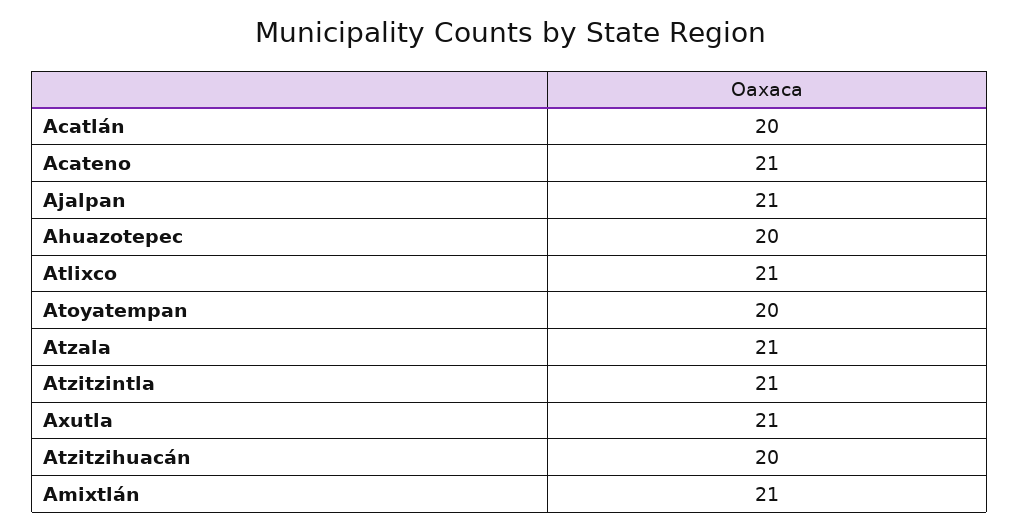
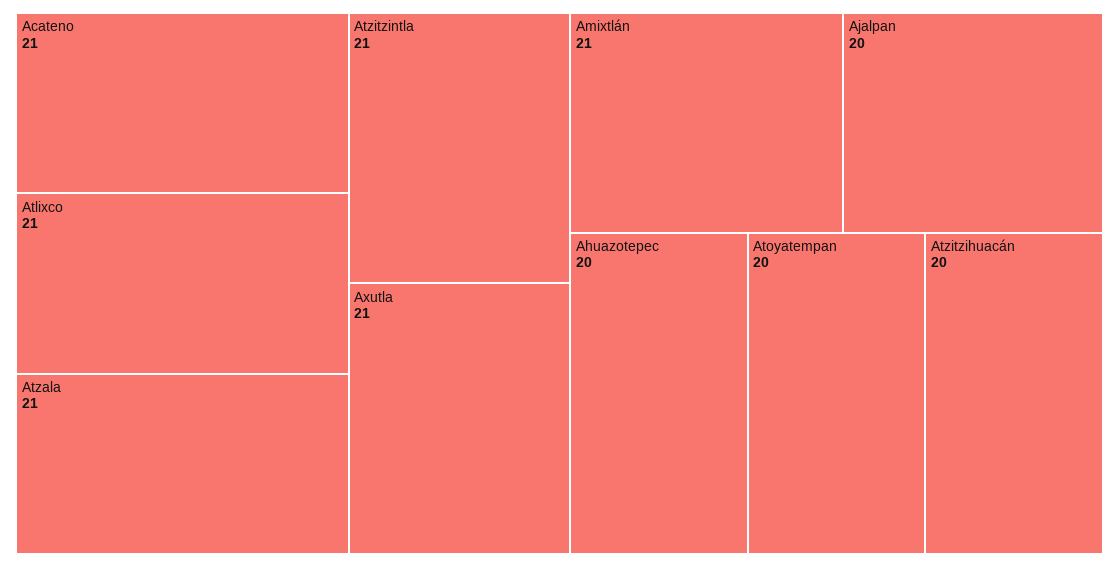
Acatlán: 20 -> none
Ajalpan: 21 -> 20

